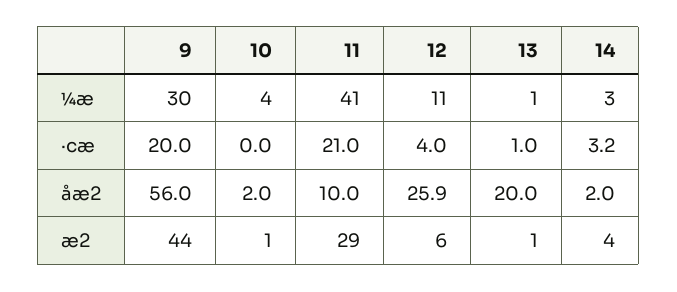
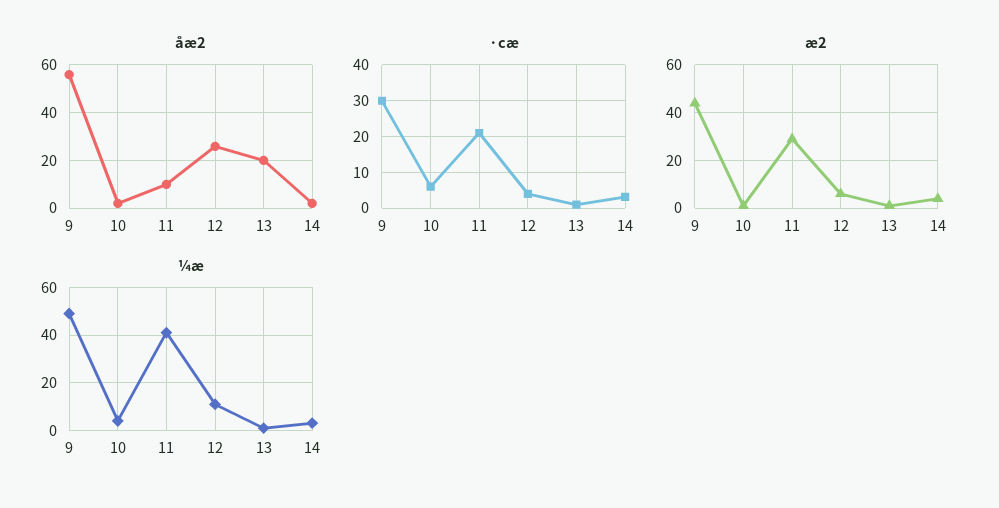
¼æ, 9: 30 -> 50
·cæ, 9: 20 -> 30
·cæ, 10: 0 -> 6

